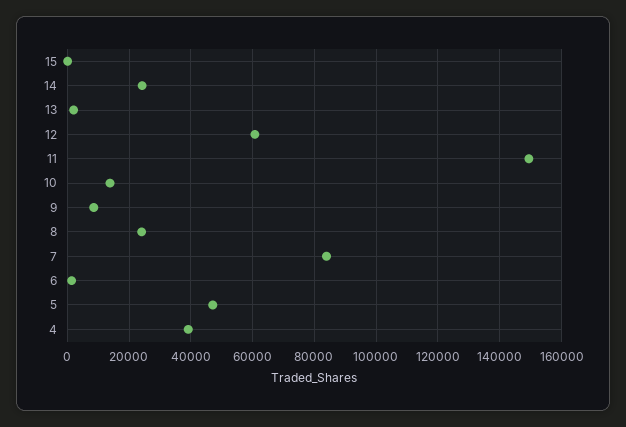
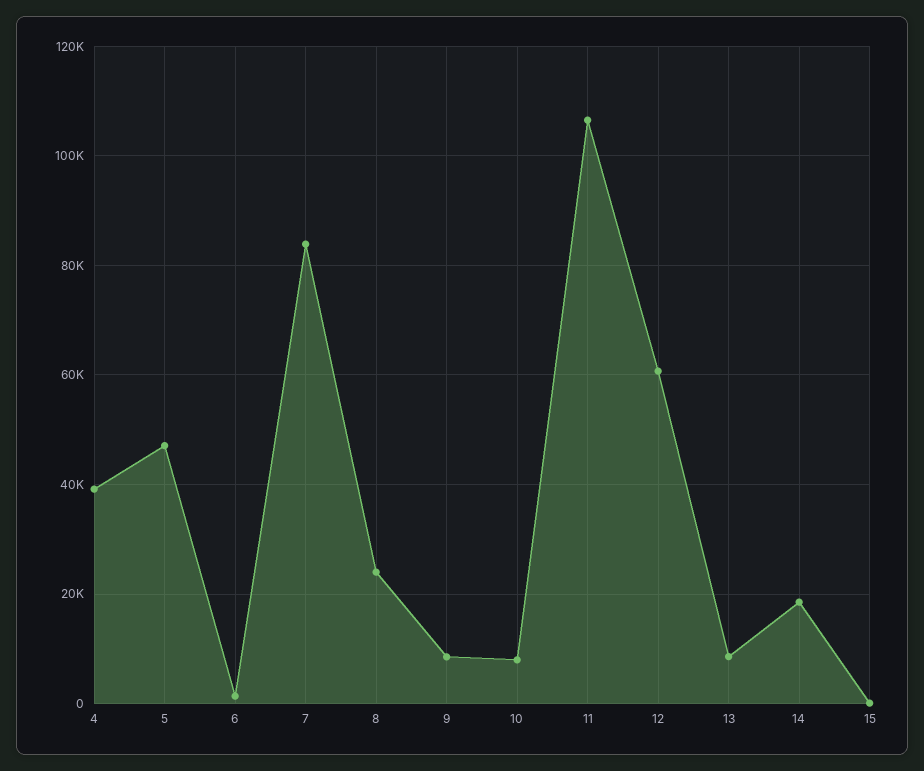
14: 24000 -> 18000
13: 2000 -> 8000
11: 150000 -> 106000
10: 14000 -> 8000

